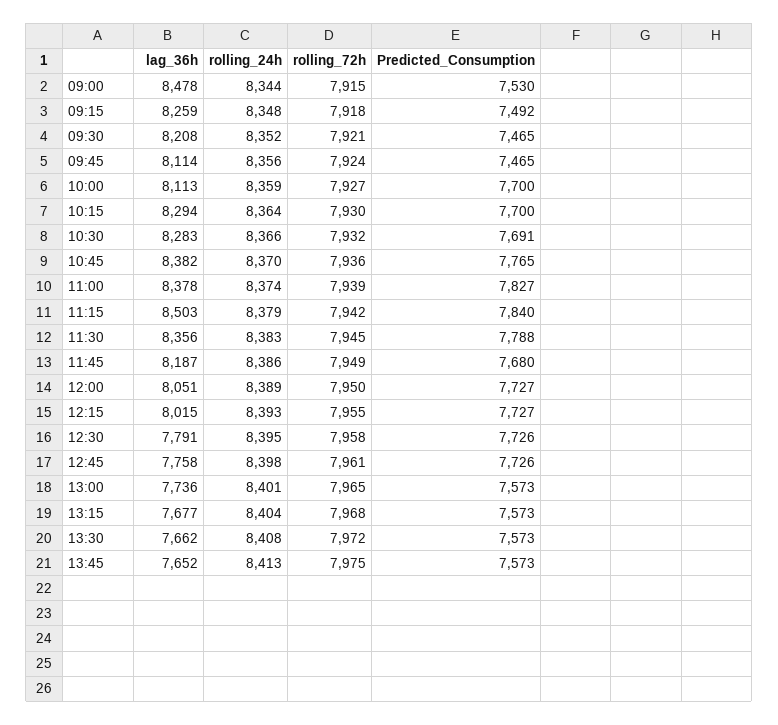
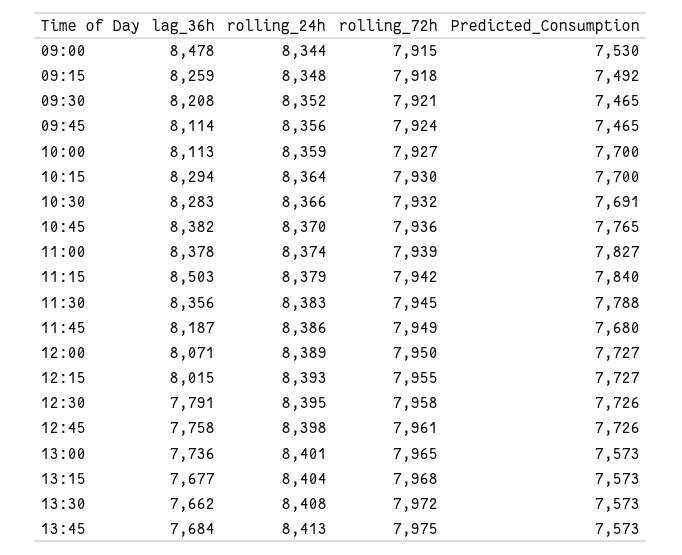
lag_36h, 12:00: 8051 -> 8071
lag_36h, 13:45: 7652 -> 7684

